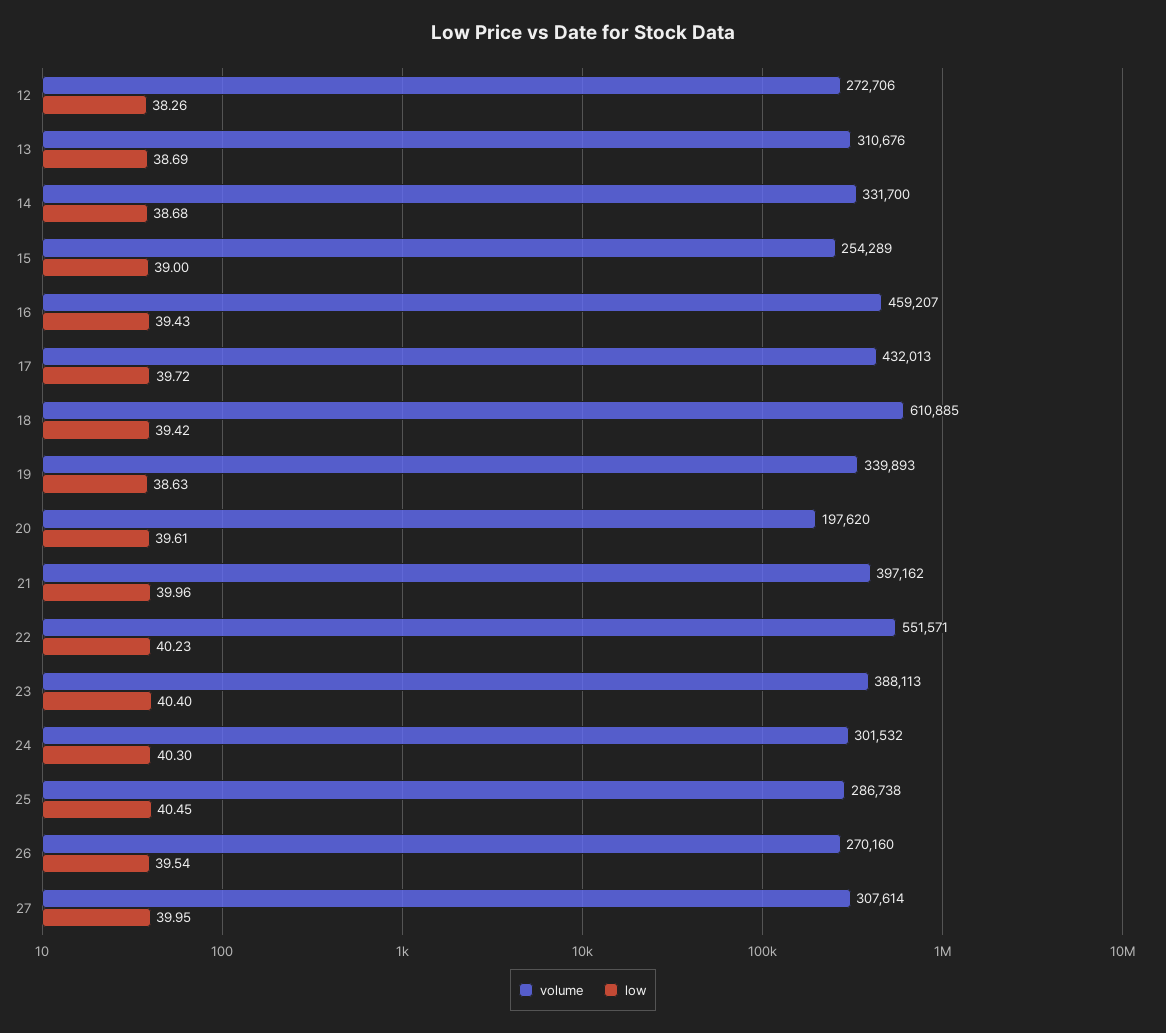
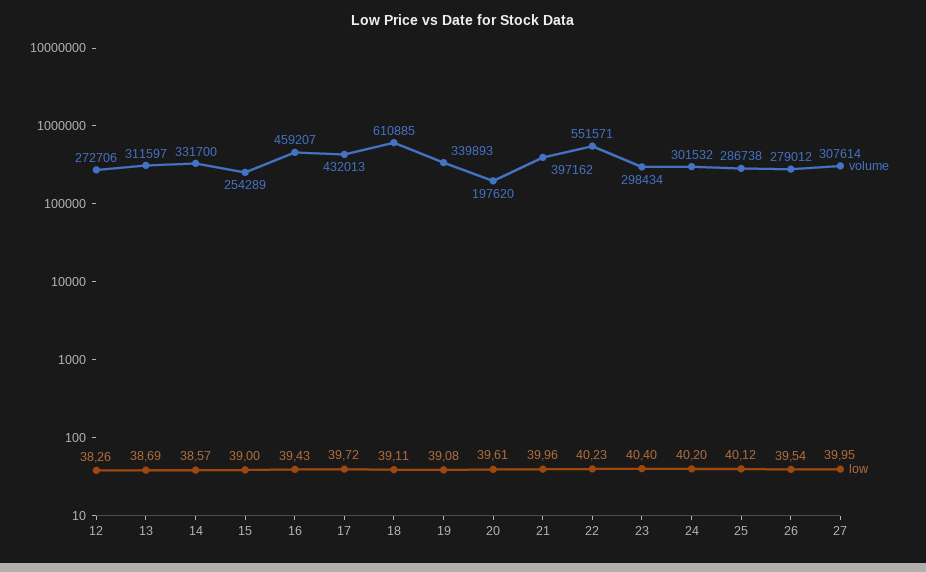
volume, 13: 310676 -> 311597
low, 14: 38.68 -> 38.57
low, 18: 39.42 -> 39.11
low, 19: 38.63 -> 39.08
volume, 23: 388113 -> 298434
low, 24: 40.3 -> 40.2
low, 25: 40.45 -> 40.12
volume, 26: 270160 -> 279012

